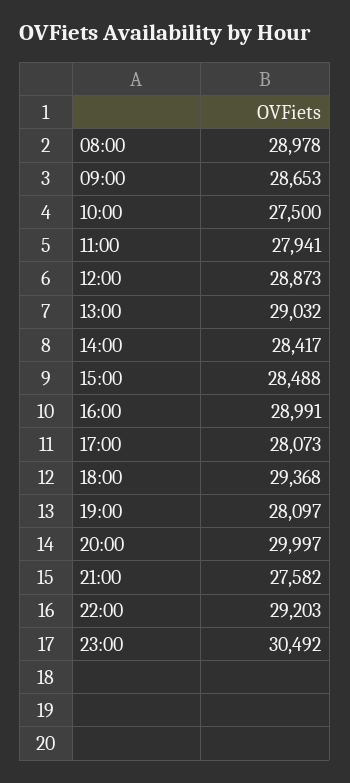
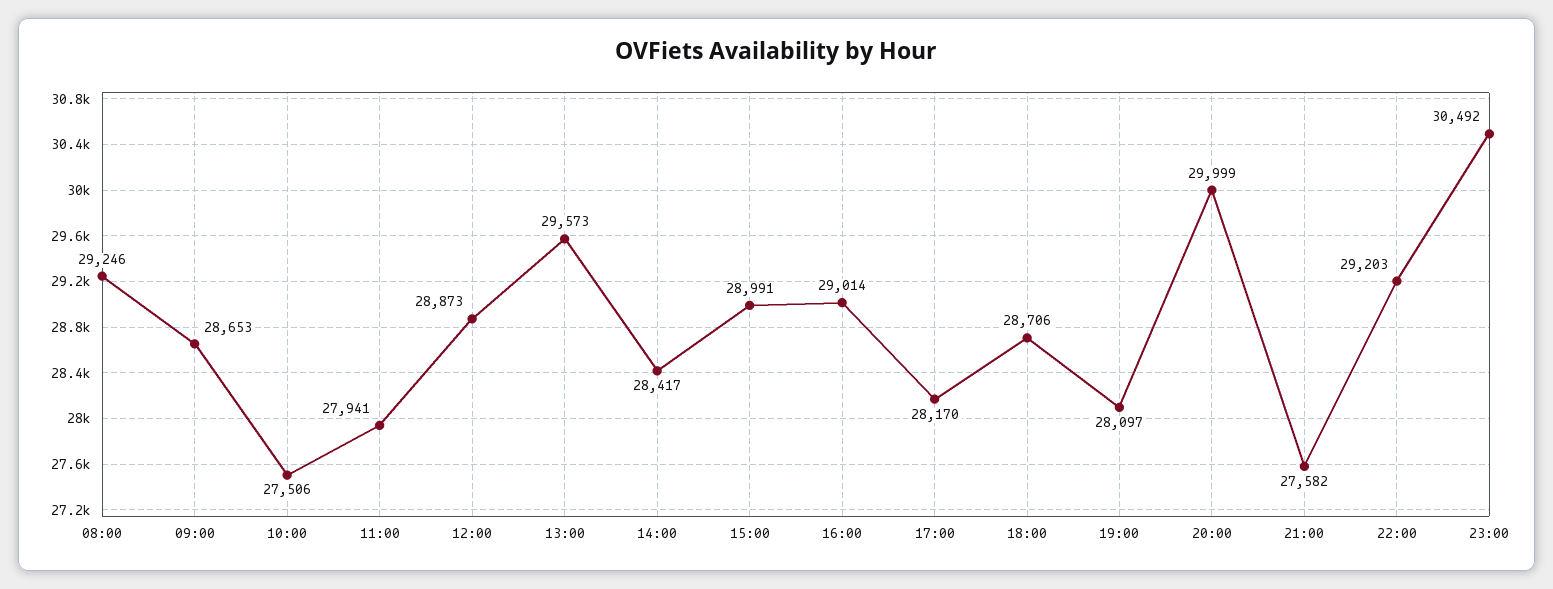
08:00: 28978 -> 29246
10:00: 27500 -> 27506
13:00: 29032 -> 29573
15:00: 28488 -> 28991
16:00: 28991 -> 29014
17:00: 28073 -> 28170
18:00: 29368 -> 28706
20:00: 29997 -> 29999

